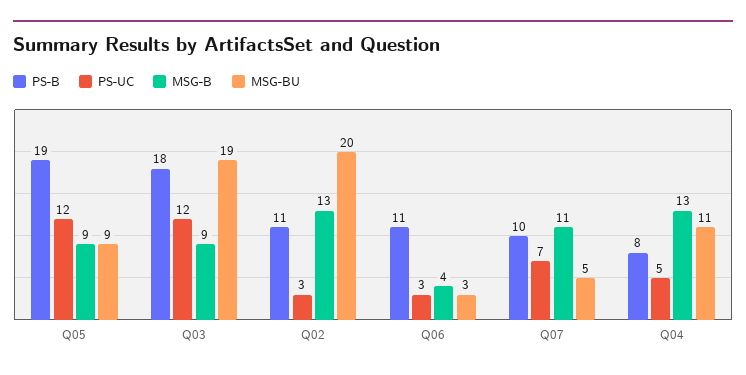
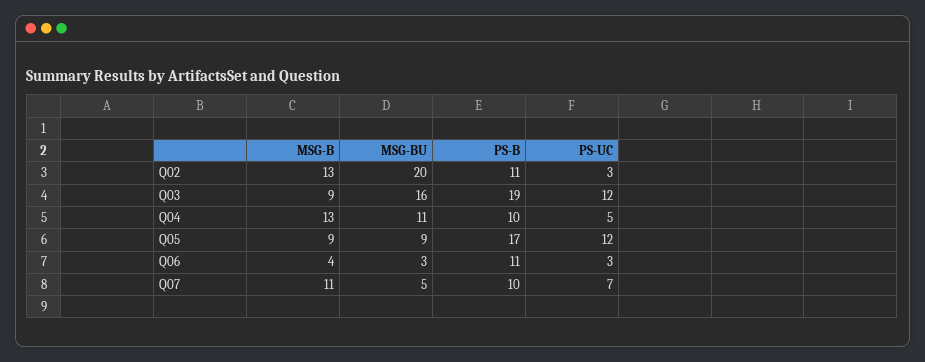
PS-B, Q05: 19 -> 17
PS-B, Q03: 18 -> 19
MSG-BU, Q03: 19 -> 16
PS-B, Q04: 8 -> 10

